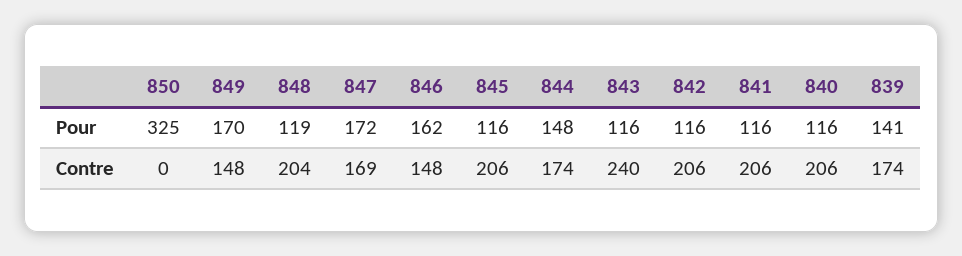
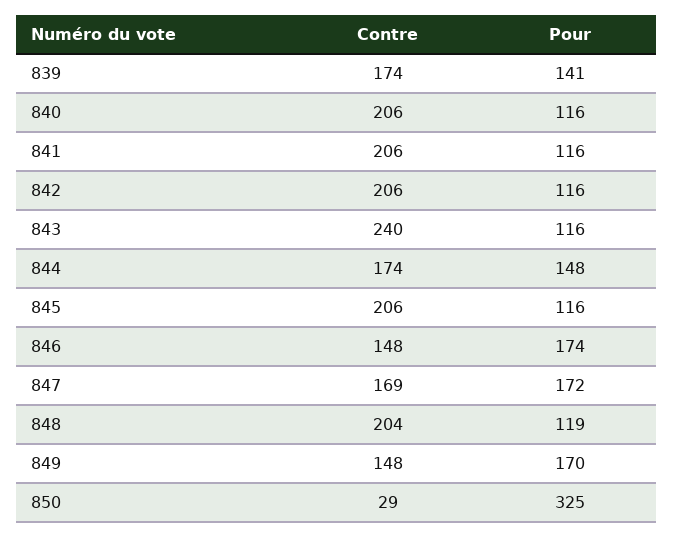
846, Pour: 162 -> 174
850, Contre: 0 -> 29

